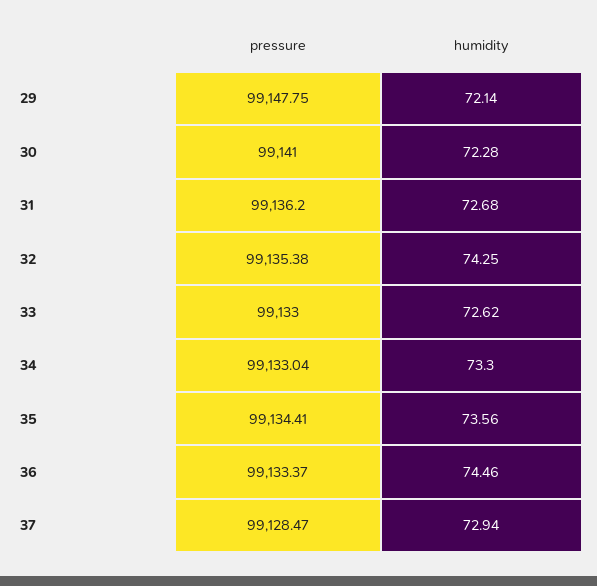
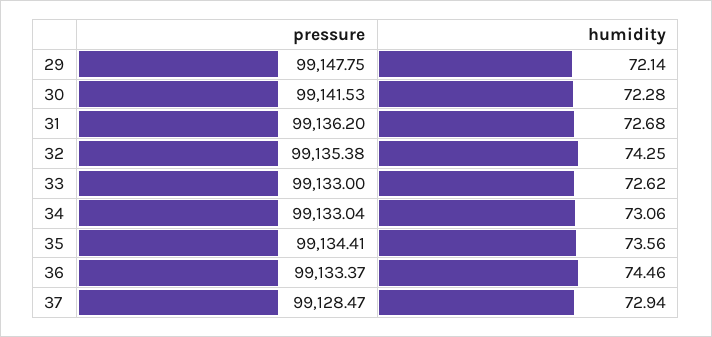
pressure, 30: 99141 -> 99141.53
humidity, 34: 73.3 -> 73.06

